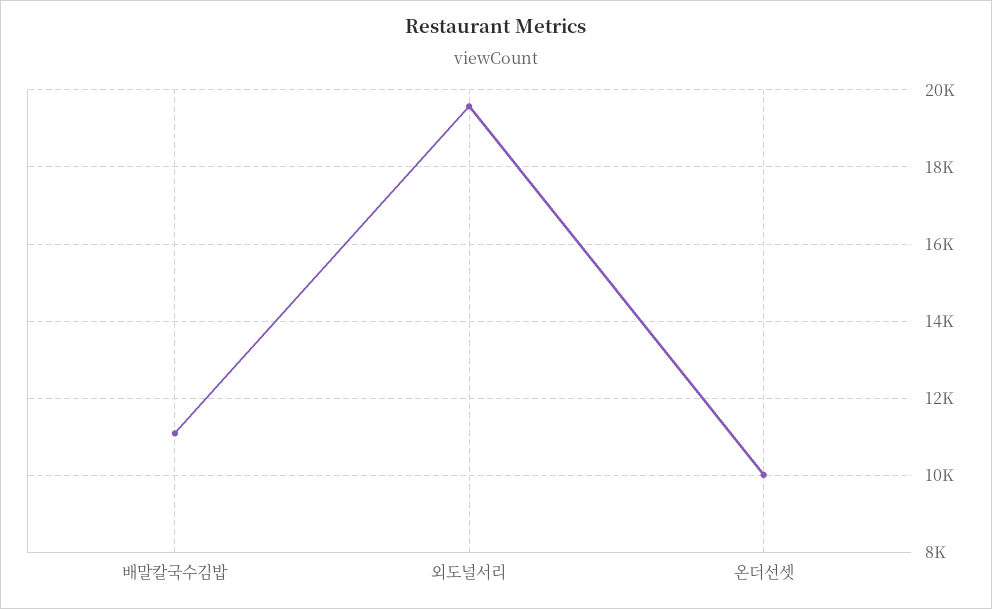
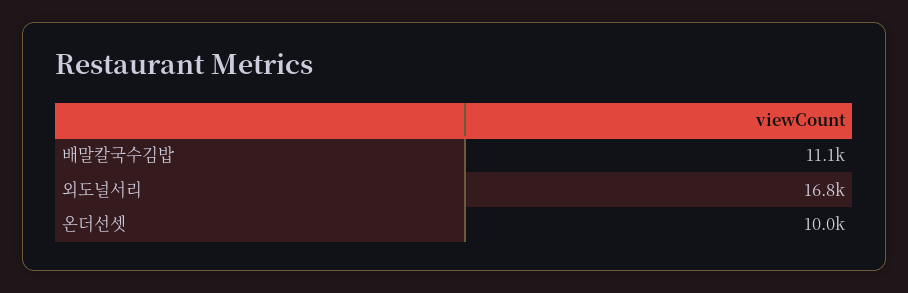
외도널서리: 19600 -> 16800

